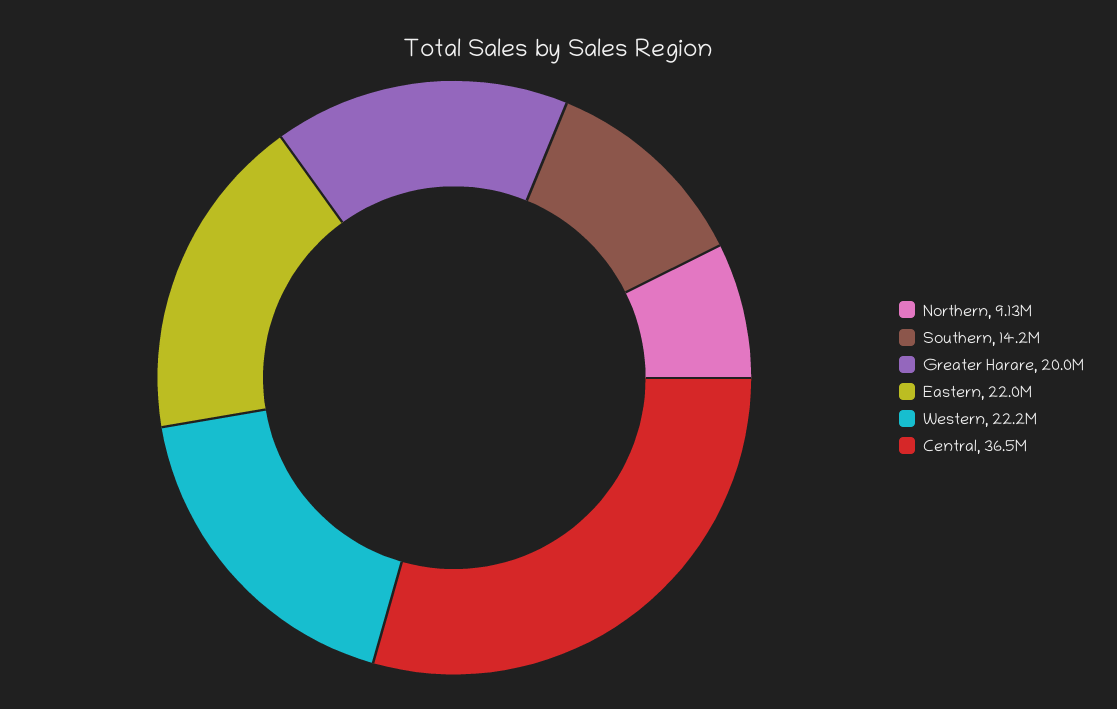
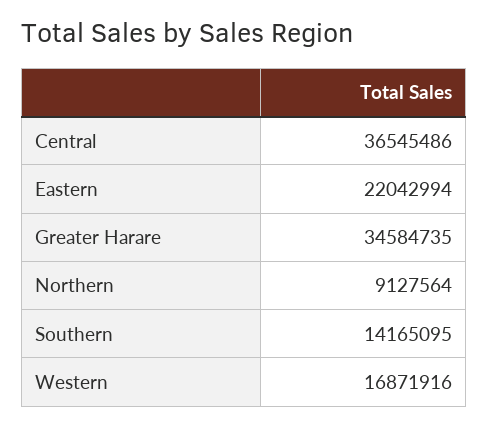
Greater Harare: 20000000 -> 34584735
Western: 22200000 -> 16871916

